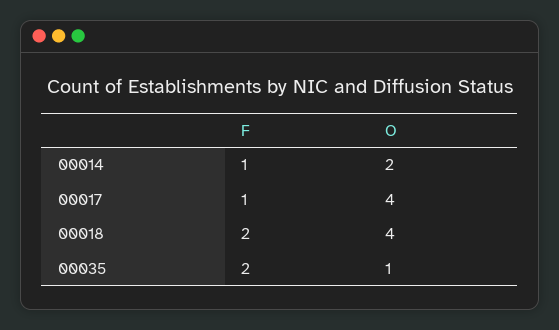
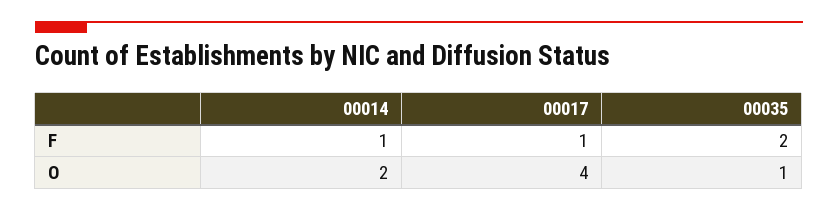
F, 00018: 2 -> none
O, 00018: 4 -> none

